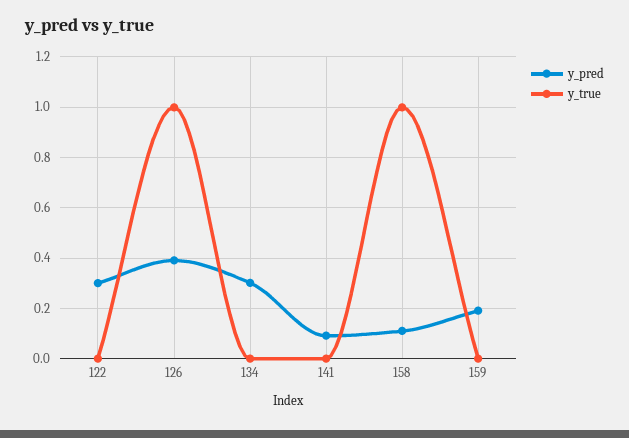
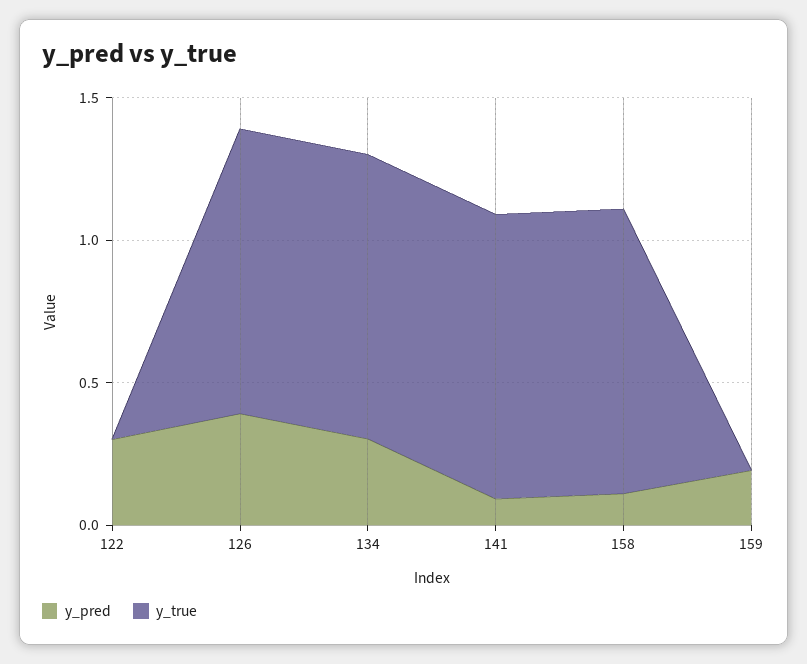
y_true, 134: 0 -> 1
y_true, 141: 0 -> 1

